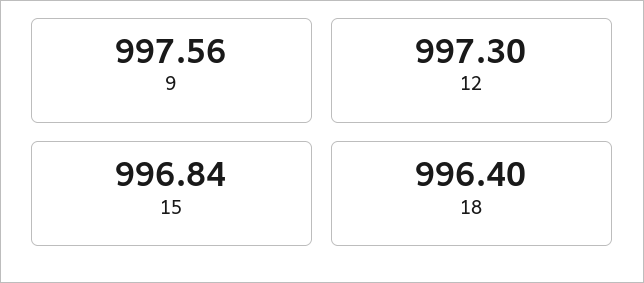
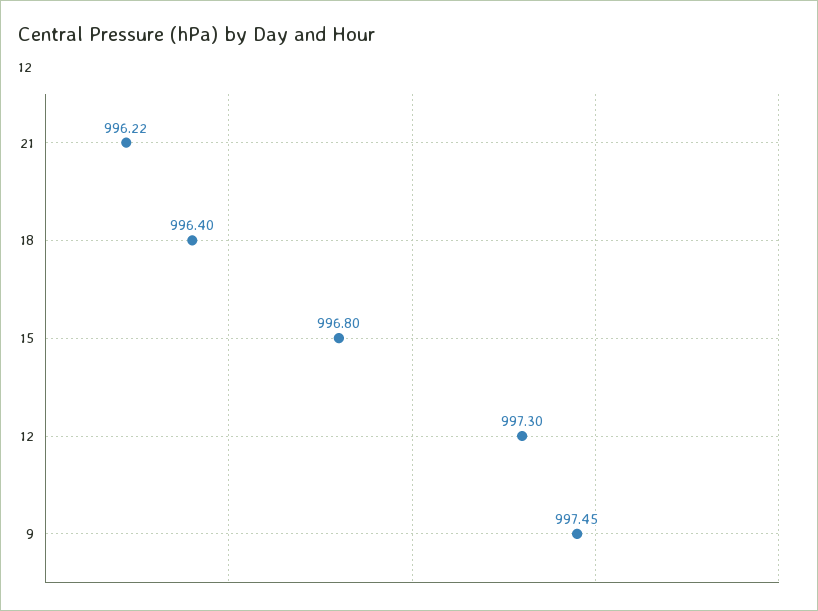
9: 997.56 -> 997.45
15: 996.84 -> 996.8
21: none -> 996.22

